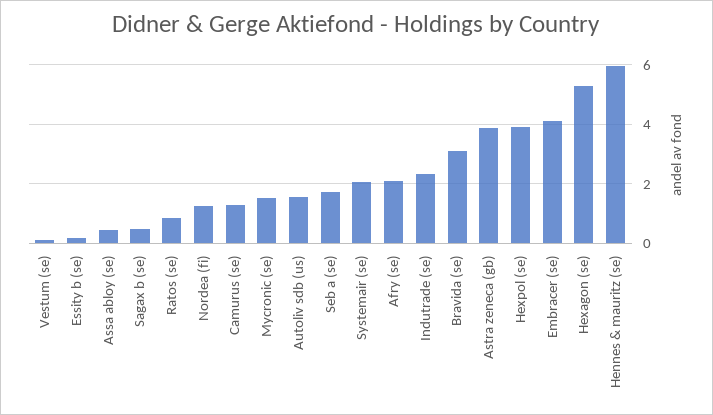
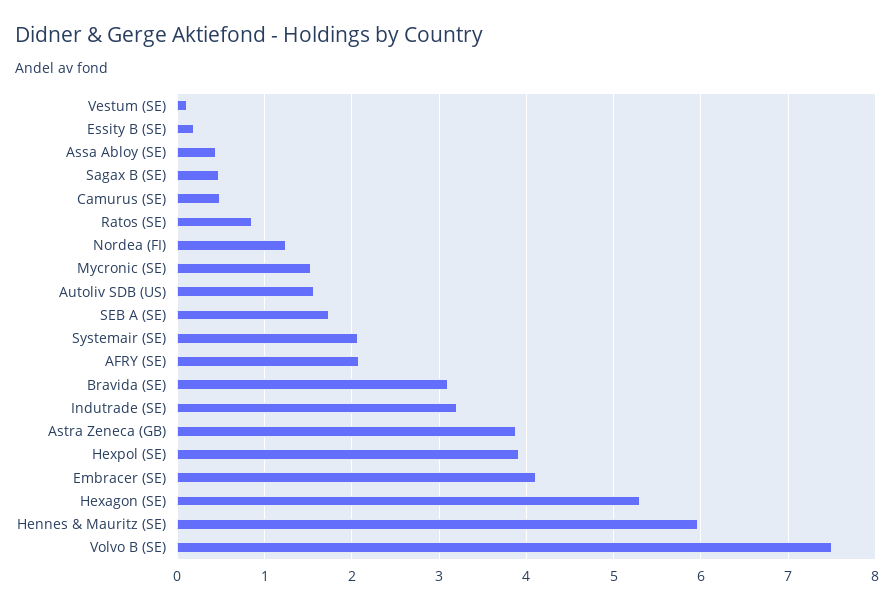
Camurus (se): 1.25 -> 0.5
Indutrade (se): 2.25 -> 3.2
Volvo B (SE): none -> 7.5

